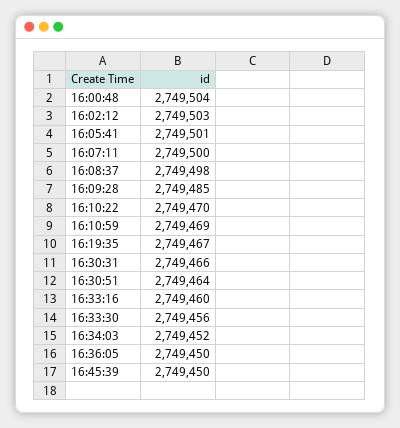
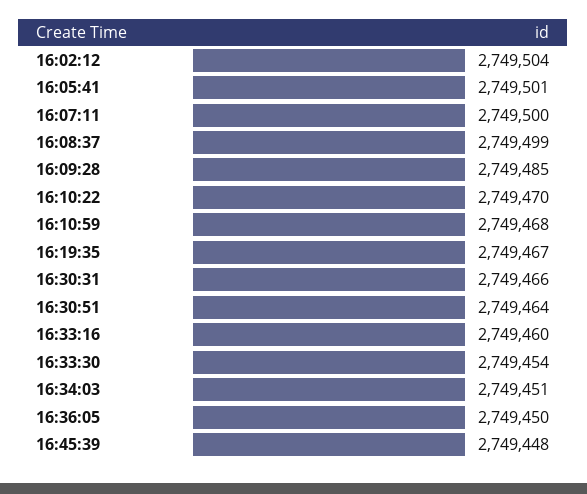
16:00:48: 2749504 -> none
16:02:12: 2749503 -> 2749504
16:08:37: 2749498 -> 2749499
16:10:59: 2749469 -> 2749468
16:33:30: 2749456 -> 2749454
16:34:03: 2749452 -> 2749451
16:45:39: 2749450 -> 2749448

